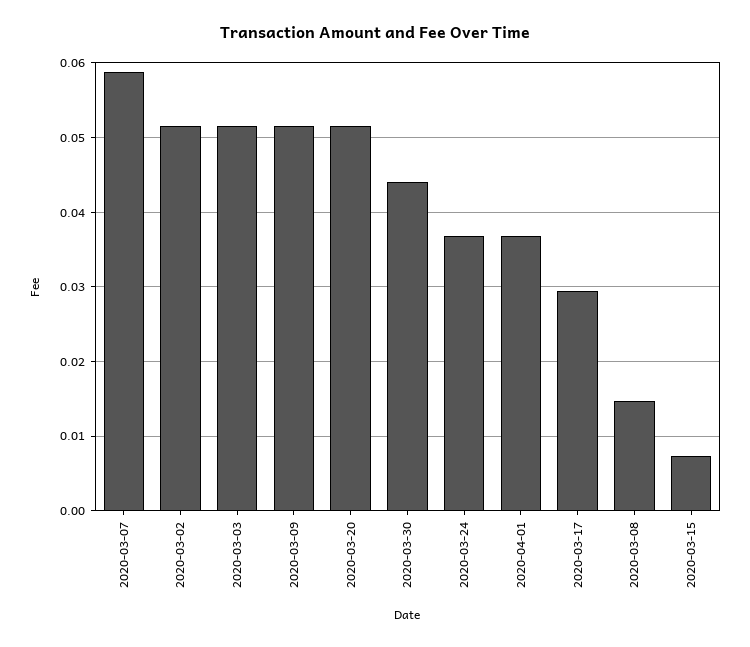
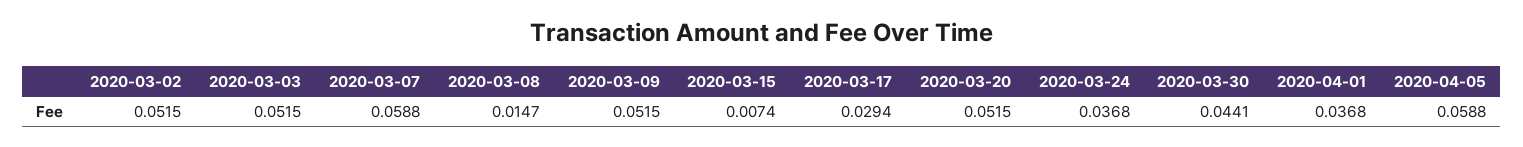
2020-04-05: none -> 0.0588

